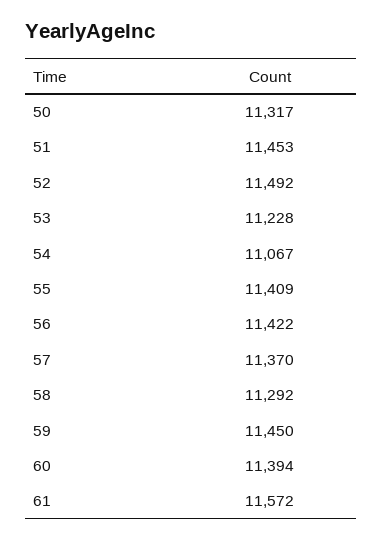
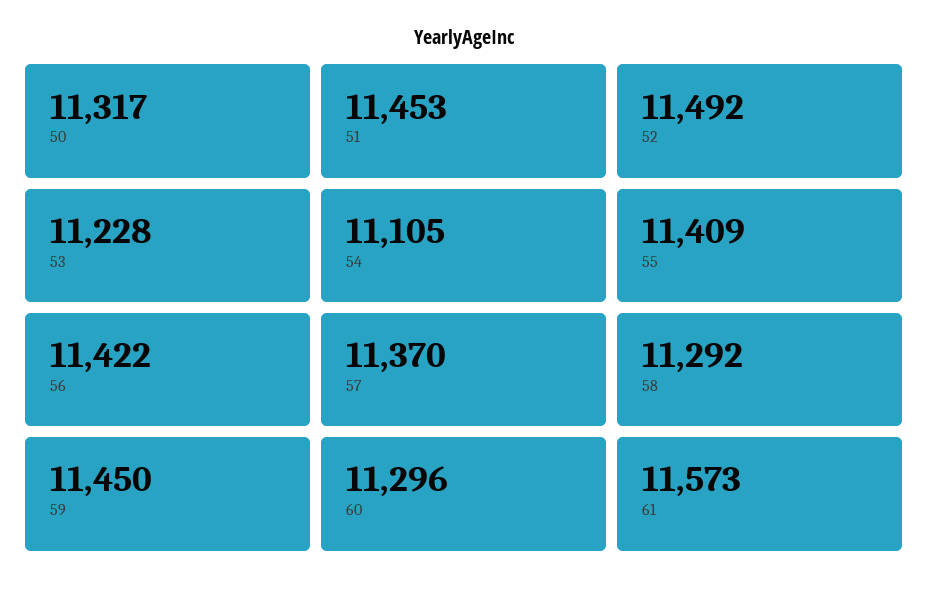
54: 11067 -> 11105
60: 11394 -> 11296
61: 11572 -> 11573

